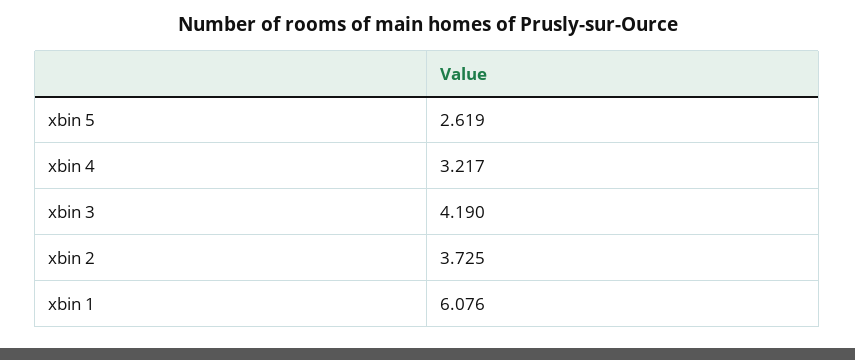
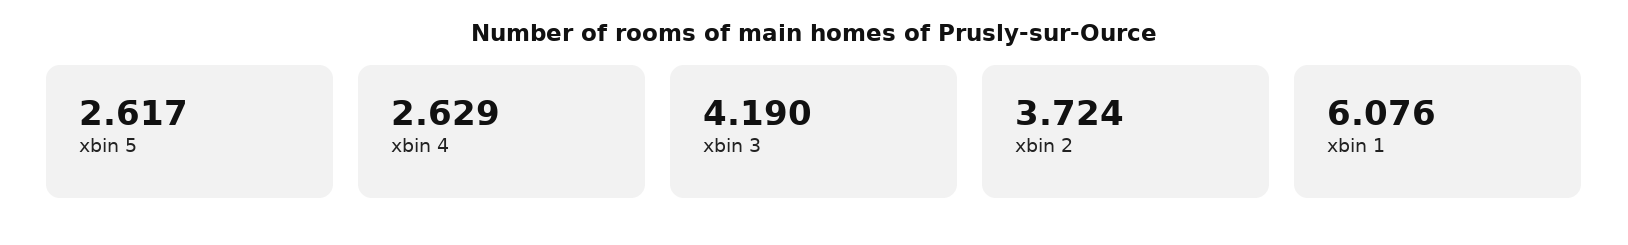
xbin 5: 2.619 -> 2.617
xbin 4: 3.217 -> 2.629
xbin 2: 3.725 -> 3.724

